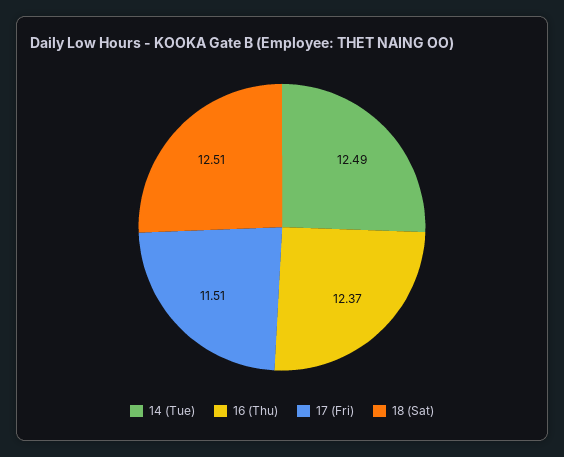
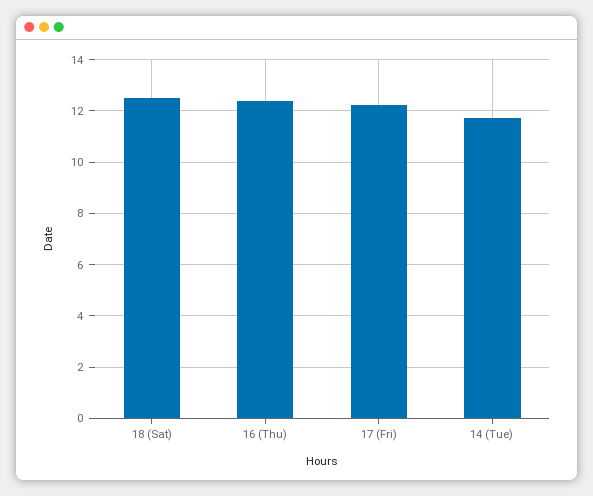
14 (Tue): 12.49 -> 11.75
17 (Fri): 11.51 -> 12.25

